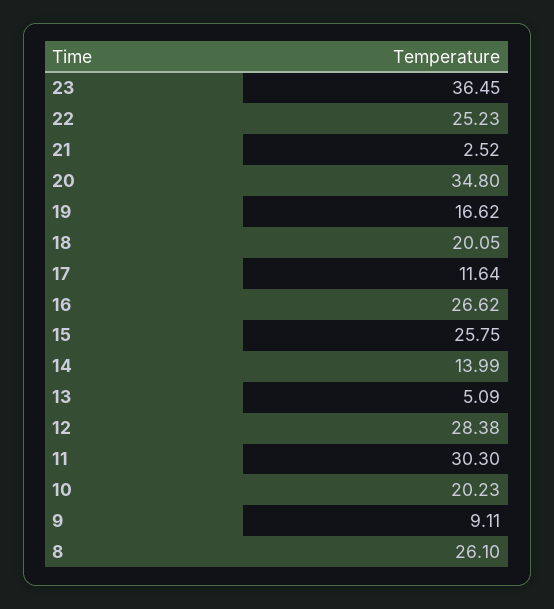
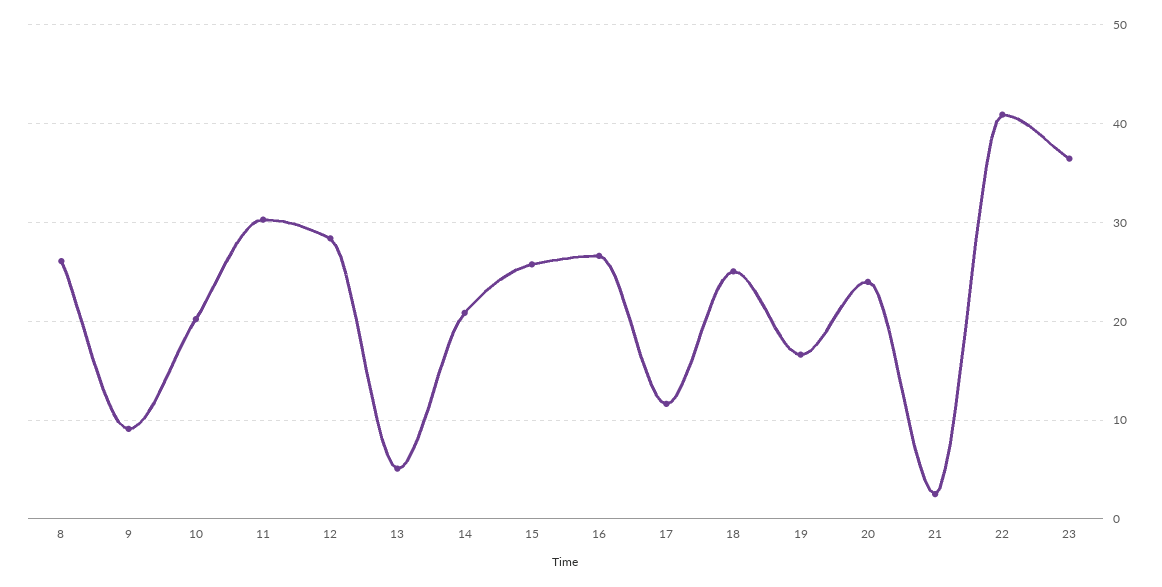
22: 25.23 -> 41
20: 34.8 -> 24
18: 20.05 -> 25
14: 13.99 -> 21

